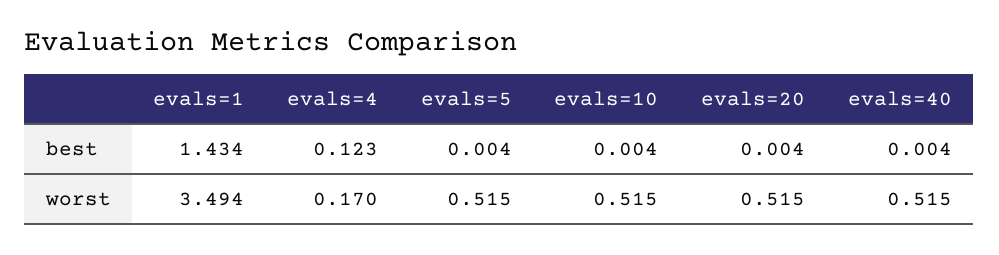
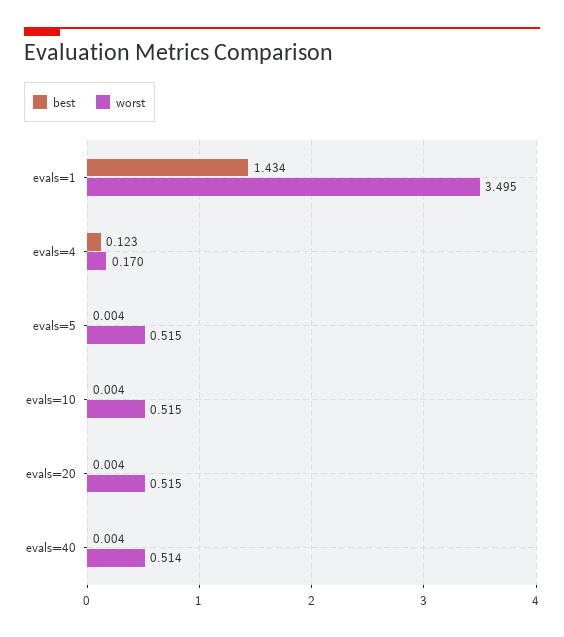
worst, evals=1: 3.494 -> 3.495
worst, evals=40: 0.515 -> 0.514

